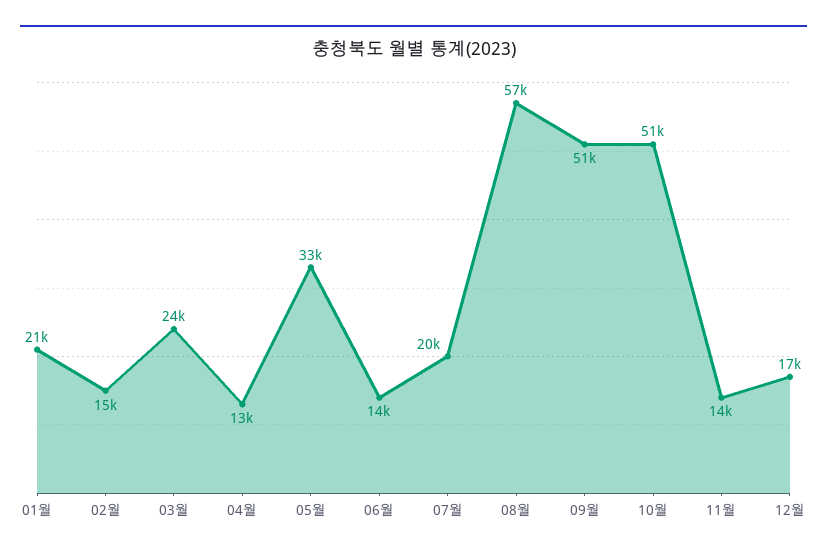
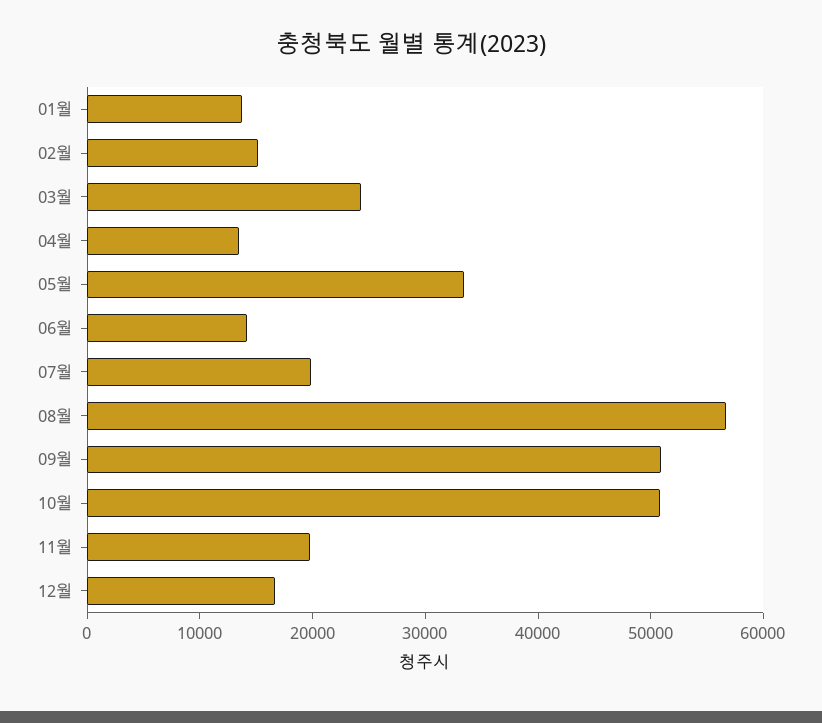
01월: 21000 -> 14000
11월: 14000 -> 20000

